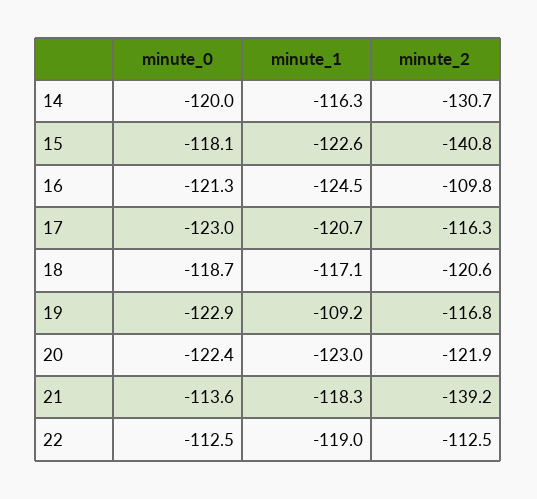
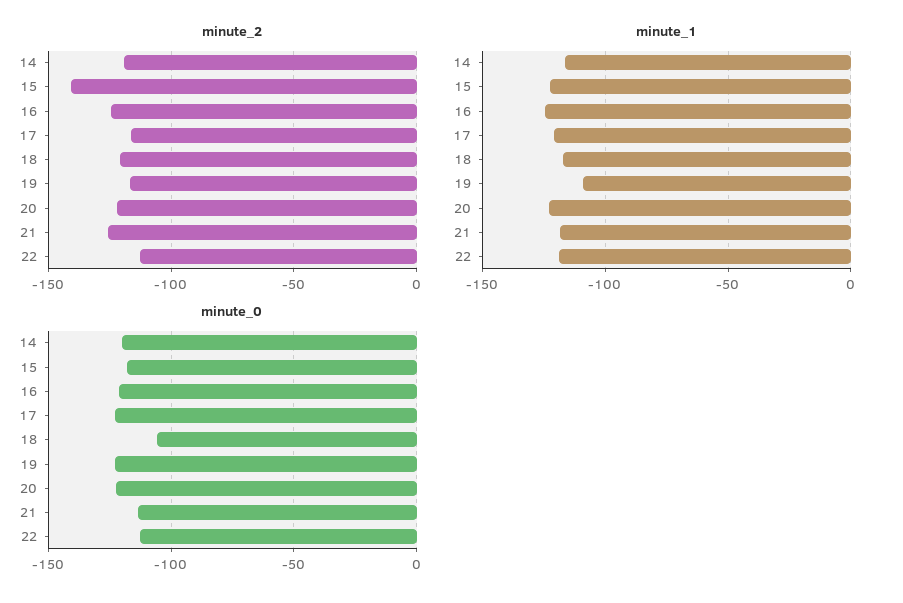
minute_2, 14: -130.7 -> -120
minute_2, 16: -109.8 -> -125
minute_0, 18: -118.7 -> -105
minute_2, 21: -139.2 -> -125

